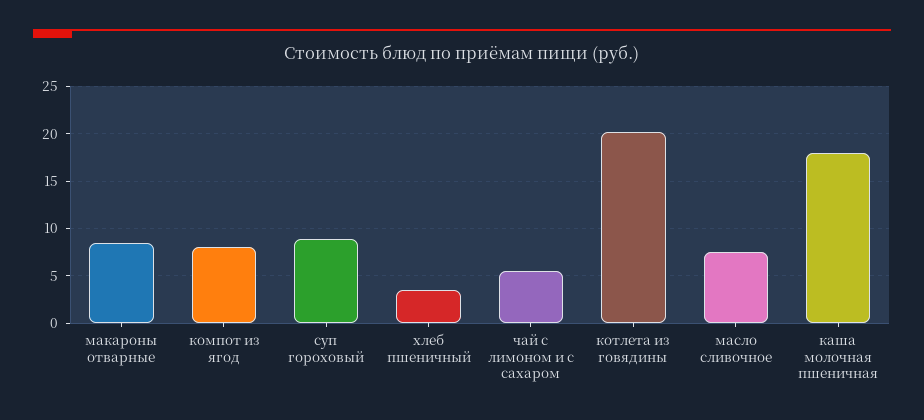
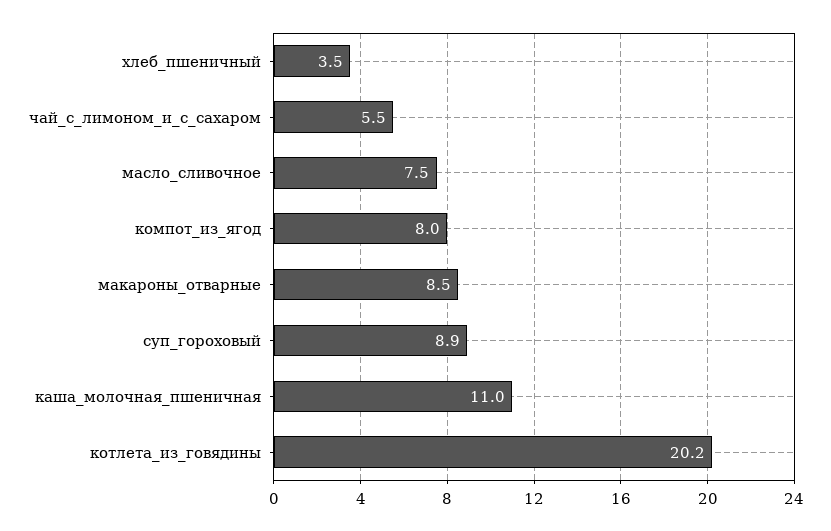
каша молочная пшеничная: 18 -> 11

